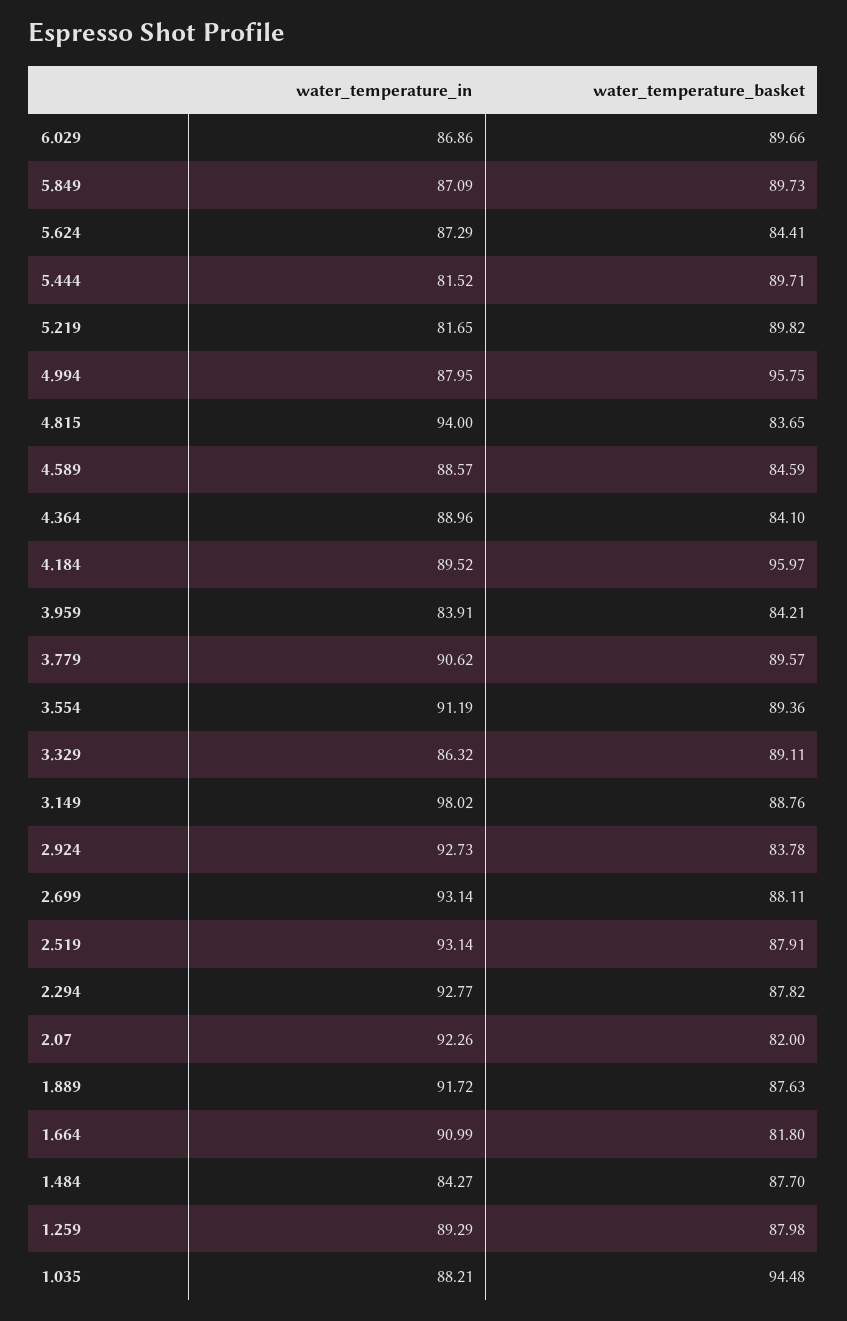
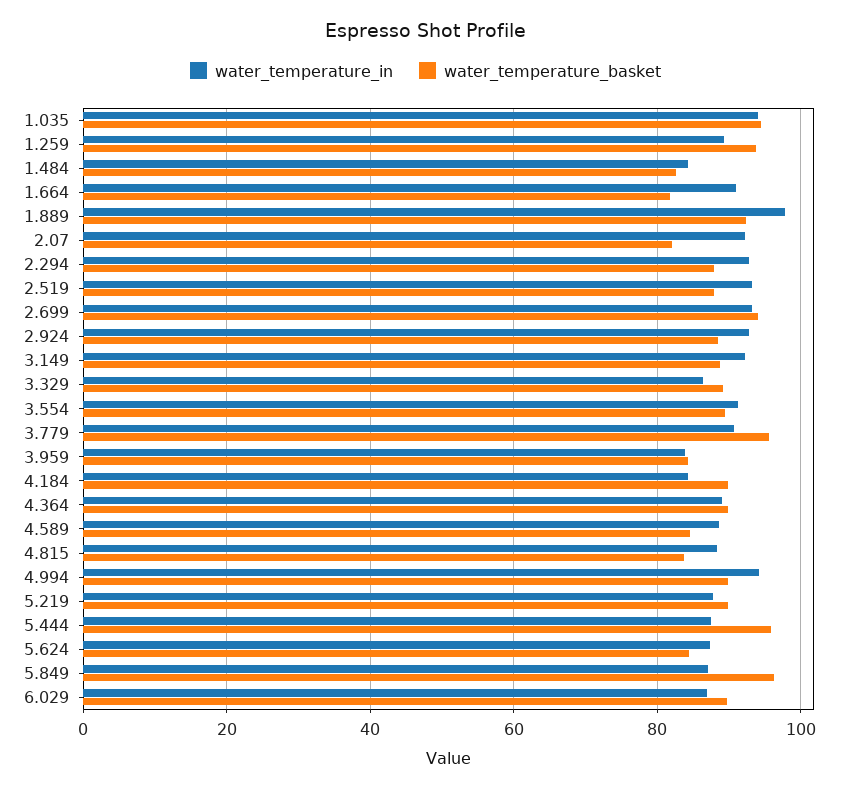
water_temperature_basket, 5.849: 89.73 -> 96
water_temperature_in, 5.444: 81.52 -> 88
water_temperature_basket, 5.444: 89.71 -> 96
water_temperature_in, 5.219: 81.65 -> 88
water_temperature_in, 4.994: 87.95 -> 94
water_temperature_basket, 4.994: 95.75 -> 90
water_temperature_in, 4.815: 94 -> 88
water_temperature_basket, 4.364: 84.1 -> 90
water_temperature_in, 4.184: 89.52 -> 84
water_temperature_basket, 4.184: 95.97 -> 90
water_temperature_basket, 3.779: 89.57 -> 96
water_temperature_in, 3.149: 98.02 -> 92
water_temperature_basket, 2.924: 83.78 -> 88
water_temperature_basket, 2.699: 88.11 -> 94
water_temperature_in, 1.889: 91.72 -> 98
water_temperature_basket, 1.889: 87.63 -> 92
water_temperature_basket, 1.484: 87.7 -> 82
water_temperature_basket, 1.259: 87.98 -> 94
water_temperature_in, 1.035: 88.21 -> 94

